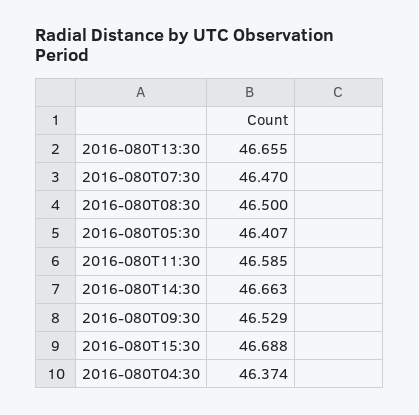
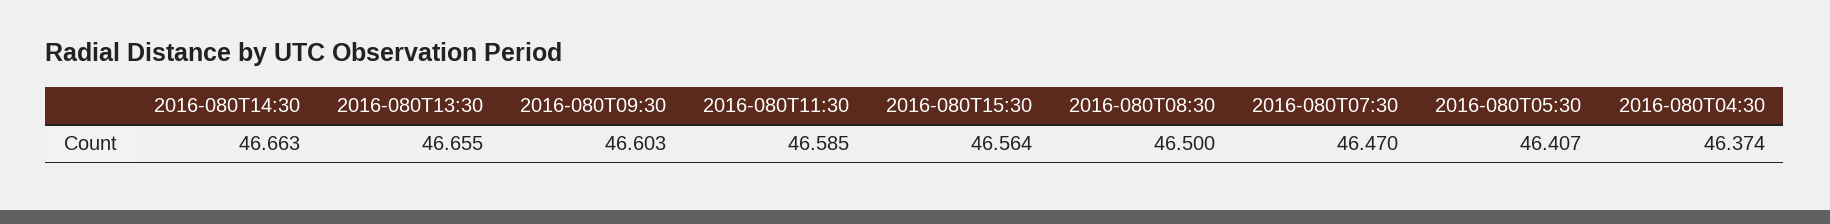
2016-080T09:30: 46.529 -> 46.603
2016-080T15:30: 46.688 -> 46.564

